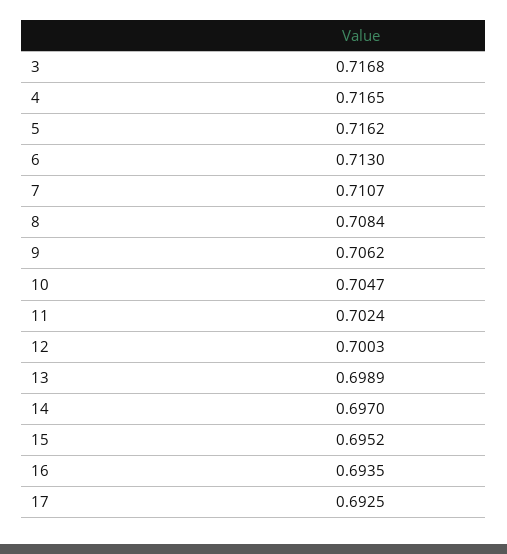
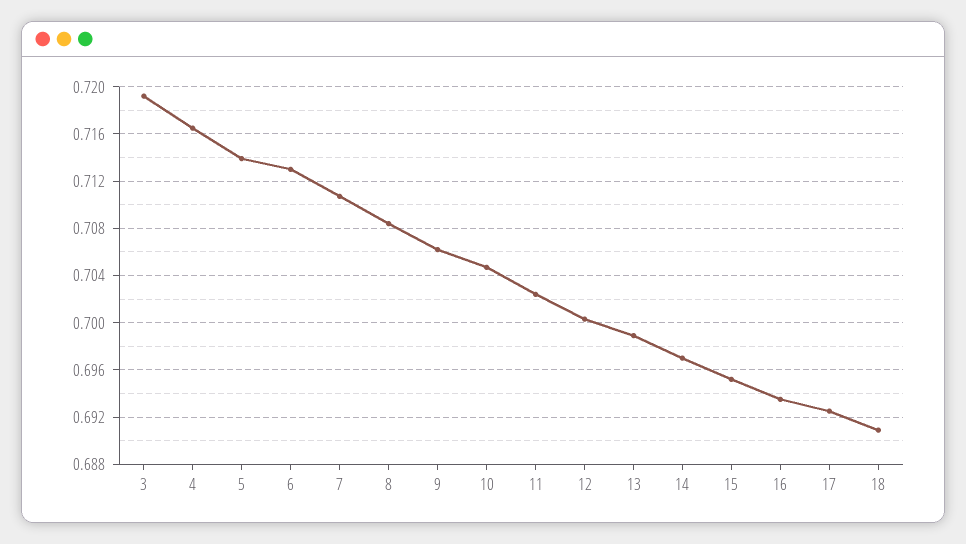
3: 0.7168 -> 0.719
5: 0.7162 -> 0.714
18: none -> 0.691

